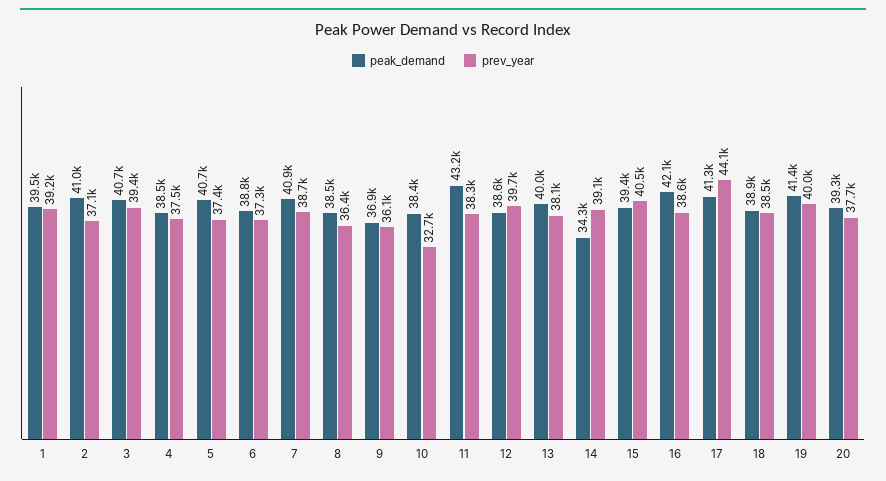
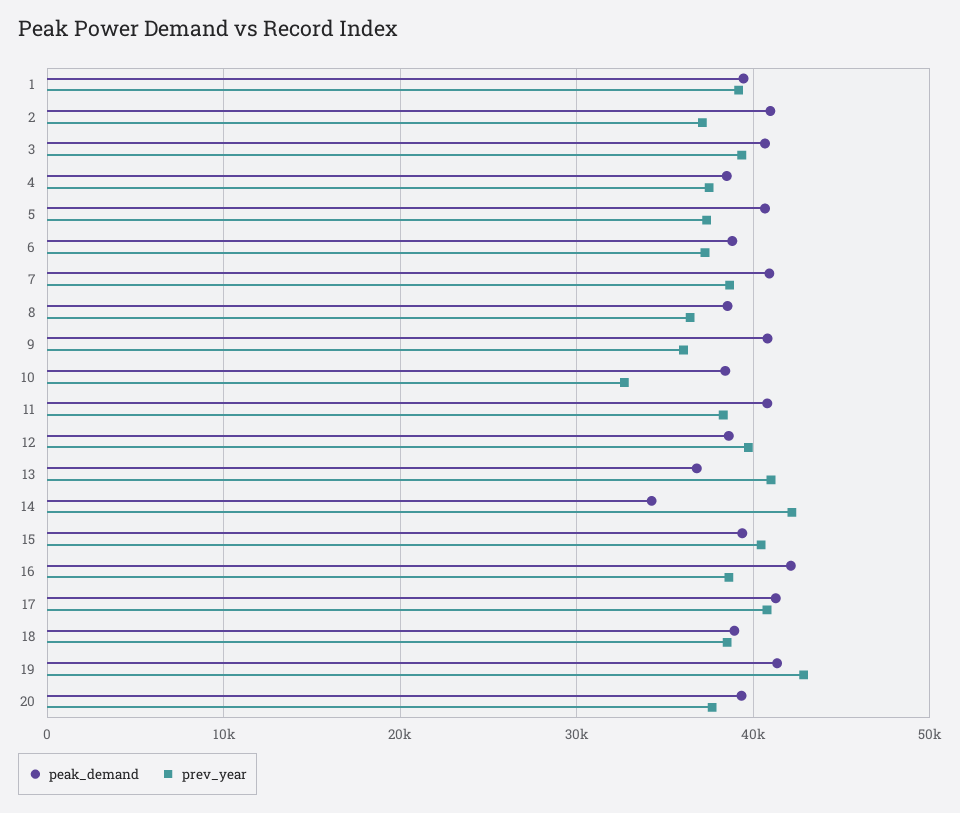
peak_demand, 9: 36900 -> 41000
peak_demand, 11: 43200 -> 41000
peak_demand, 13: 40000 -> 37000
prev_year, 13: 38100 -> 41000
prev_year, 14: 39100 -> 42000
prev_year, 17: 44100 -> 41000
prev_year, 19: 40000 -> 43000

